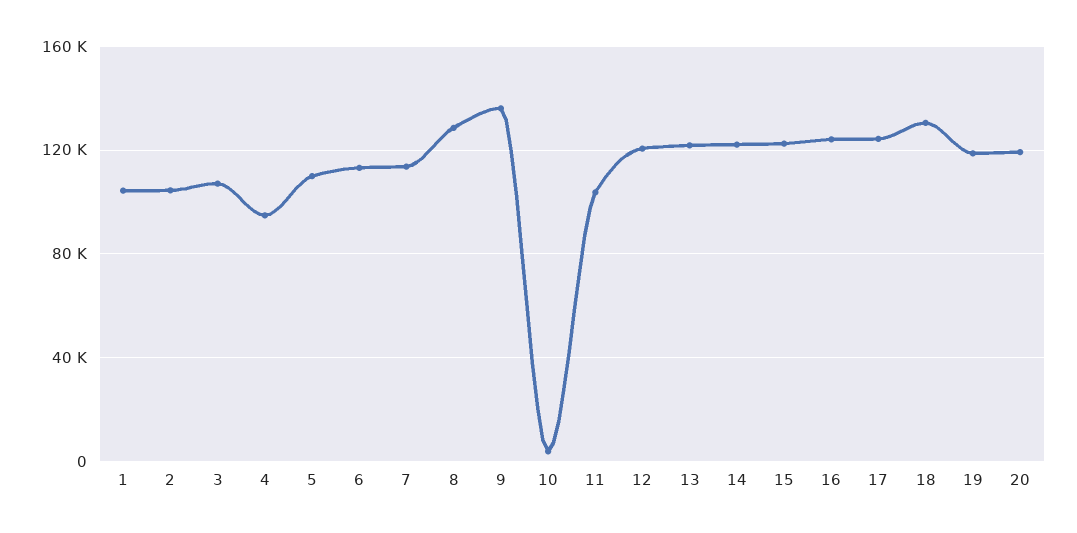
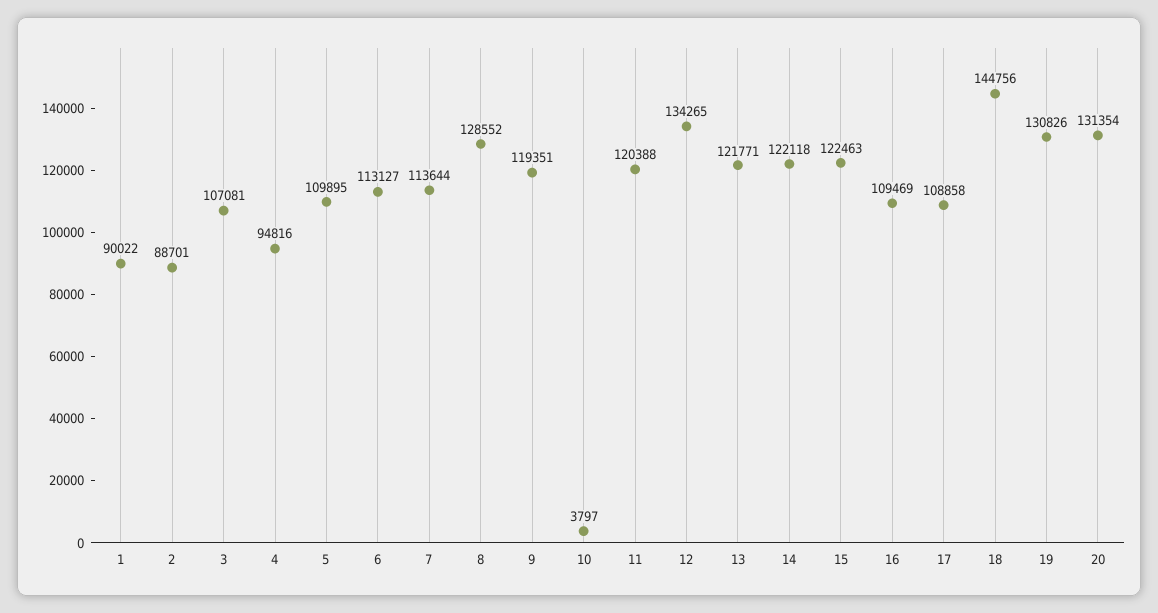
1: 105000 -> 90022
2: 105000 -> 88701
9: 135000 -> 119351
11: 105000 -> 120388
12: 120000 -> 134265
16: 125000 -> 109469
17: 125000 -> 108858
18: 130000 -> 144756
19: 120000 -> 130826
20: 120000 -> 131354

